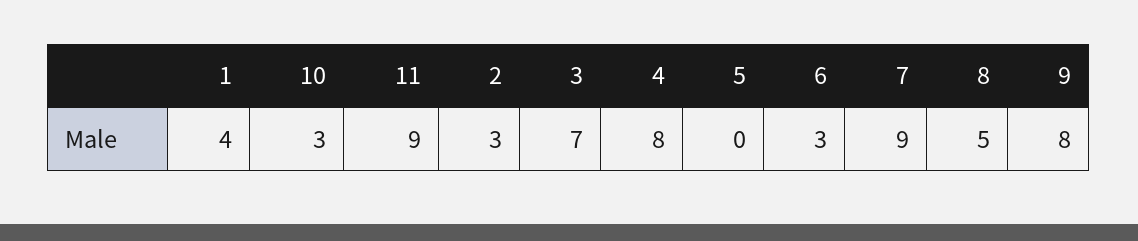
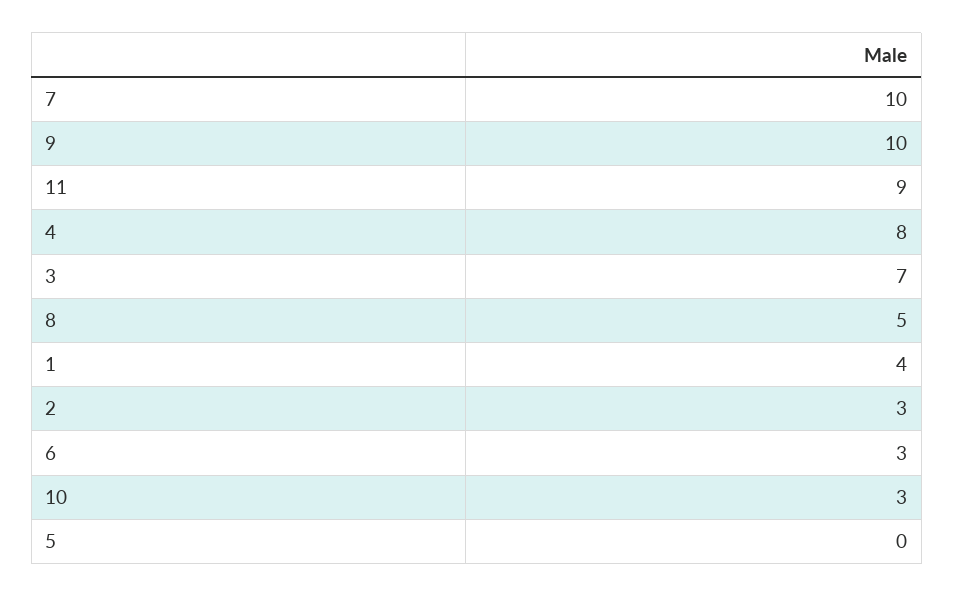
7: 9 -> 10
9: 8 -> 10

